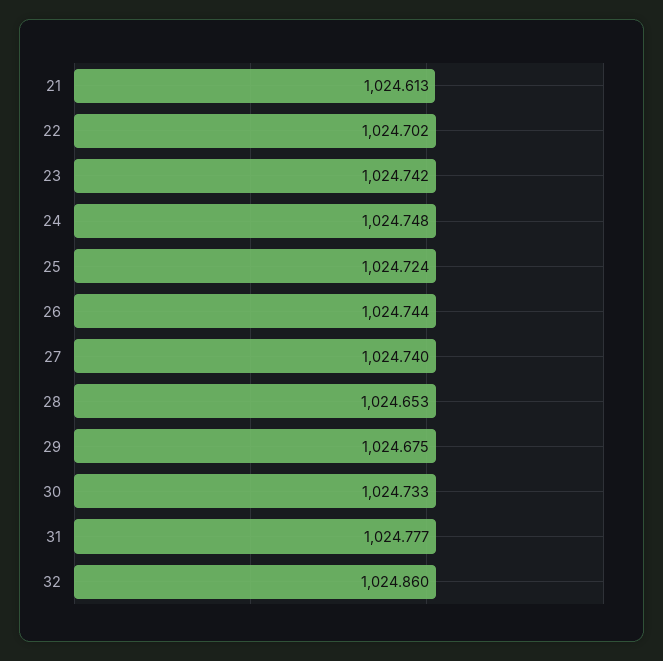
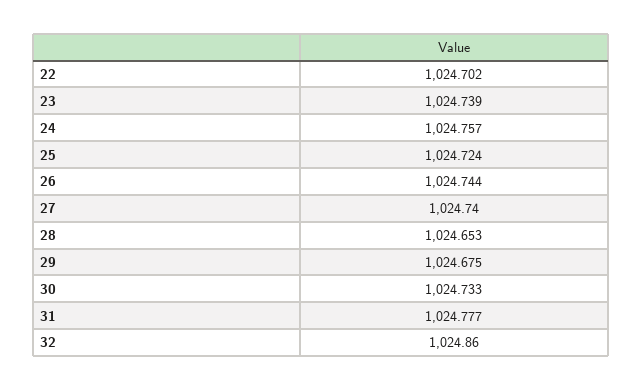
21: 1024.613 -> none
23: 1024.742 -> 1024.739
24: 1024.748 -> 1024.757

